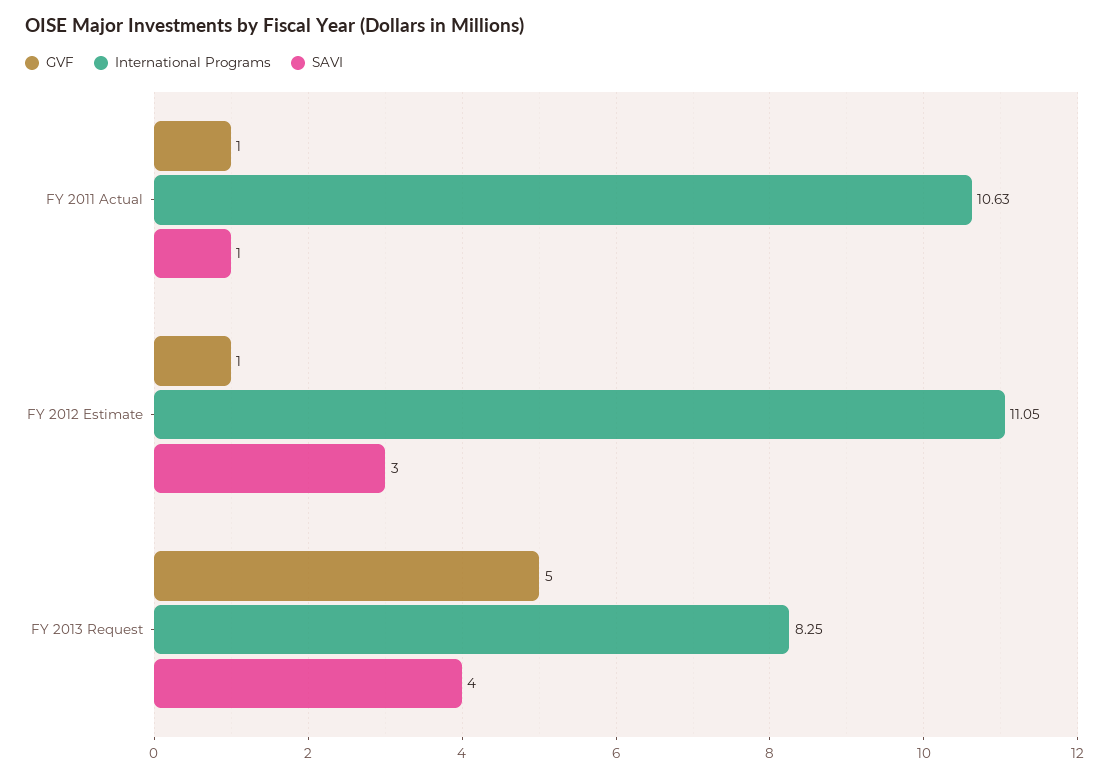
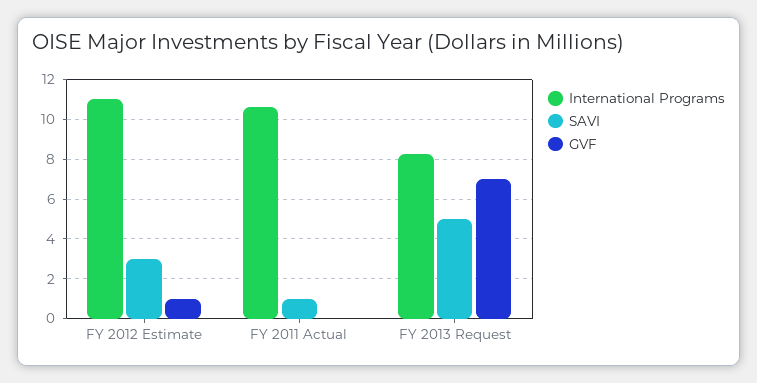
GVF, FY 2011 Actual: 1 -> 0
GVF, FY 2013 Request: 5 -> 7
SAVI, FY 2013 Request: 4 -> 5

